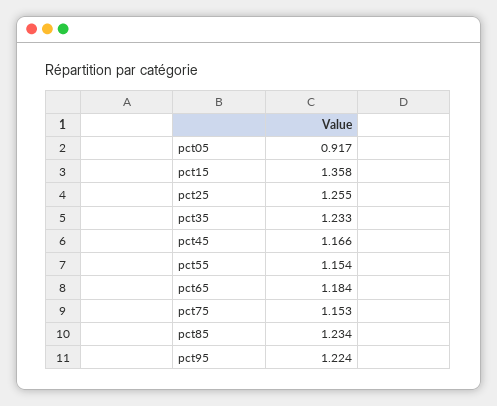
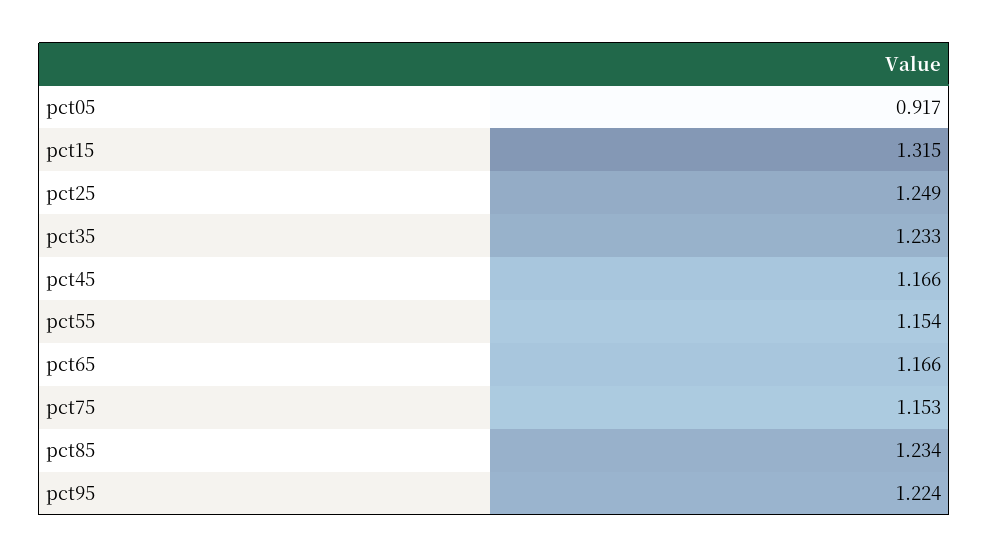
pct15: 1.358 -> 1.315
pct25: 1.255 -> 1.249
pct65: 1.184 -> 1.166

